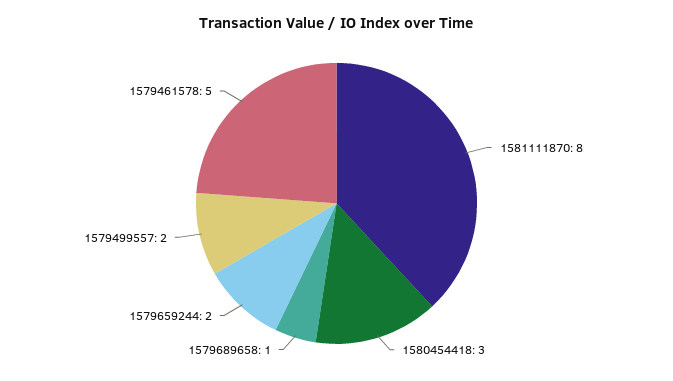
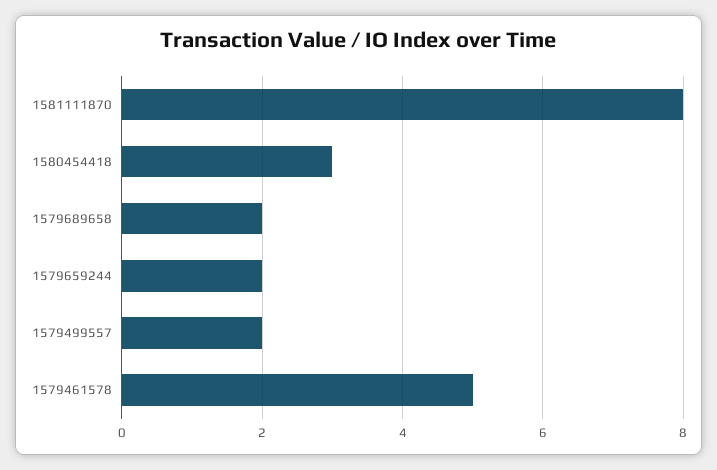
1579689658: 1 -> 2

